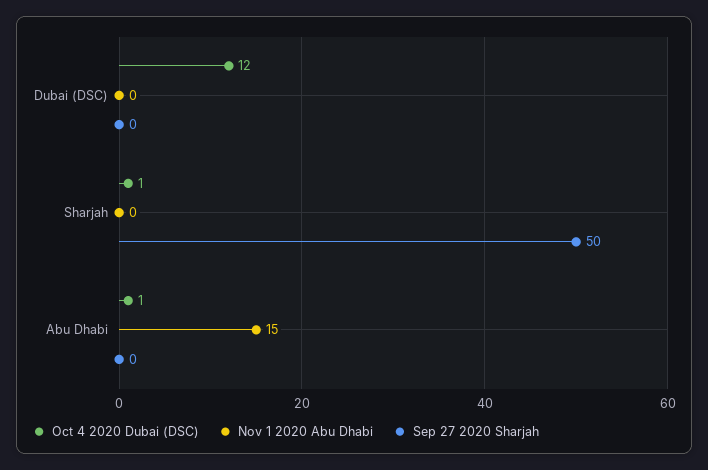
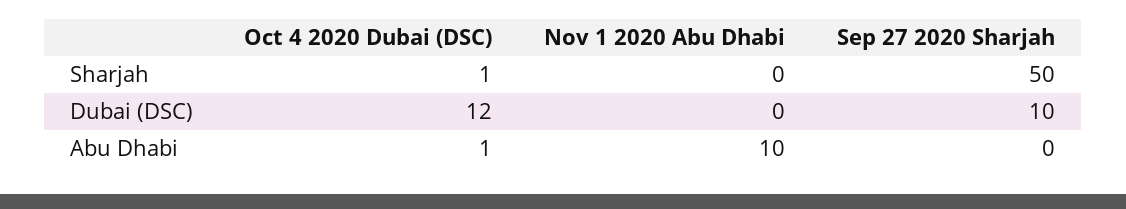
Sep 27 2020 Sharjah, Dubai (DSC): 0 -> 10
Nov 1 2020 Abu Dhabi, Abu Dhabi: 15 -> 10

